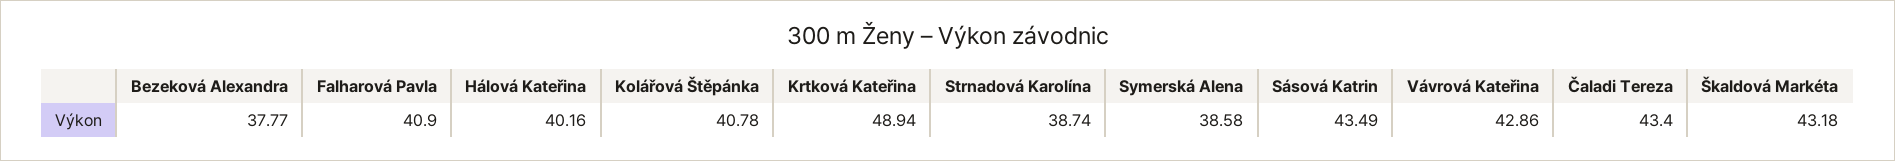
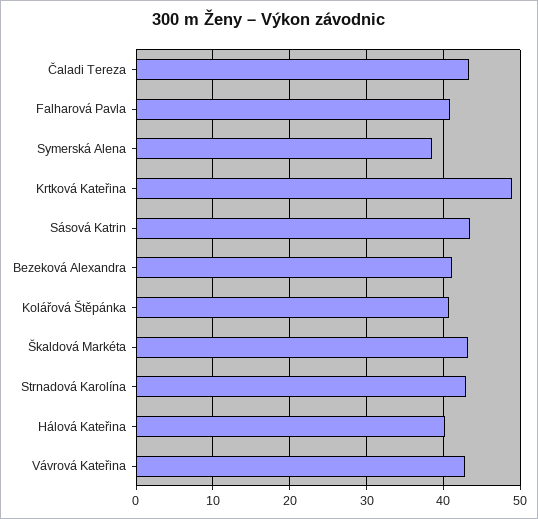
Bezeková Alexandra: 37.77 -> 41
Strnadová Karolína: 38.74 -> 43

